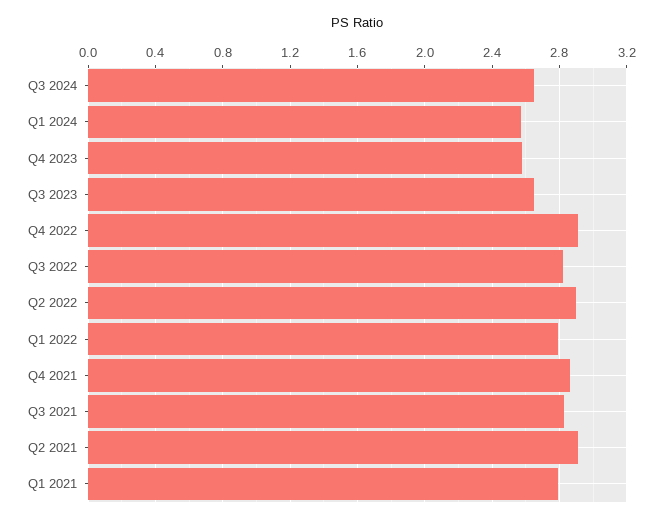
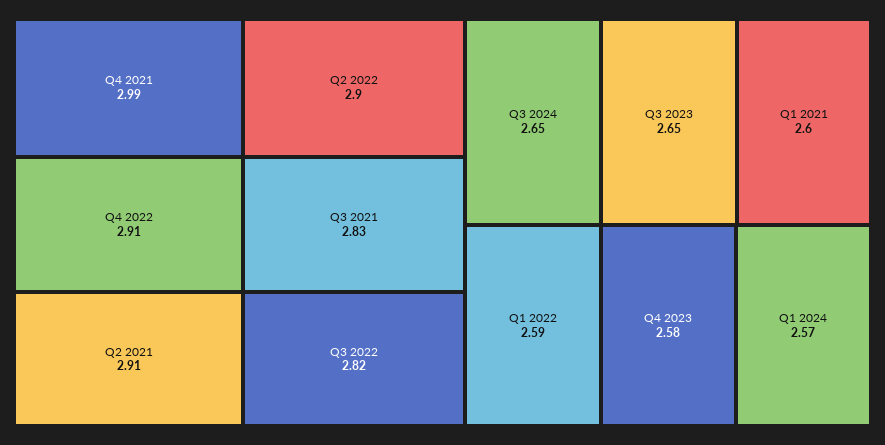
Q1 2022: 2.8 -> 2.59
Q4 2021: 2.85 -> 2.99
Q1 2021: 2.8 -> 2.6

